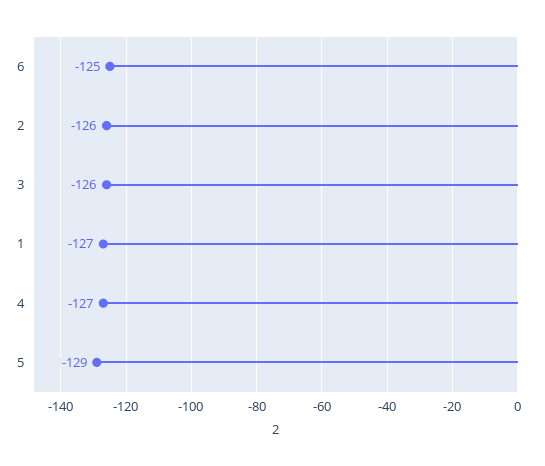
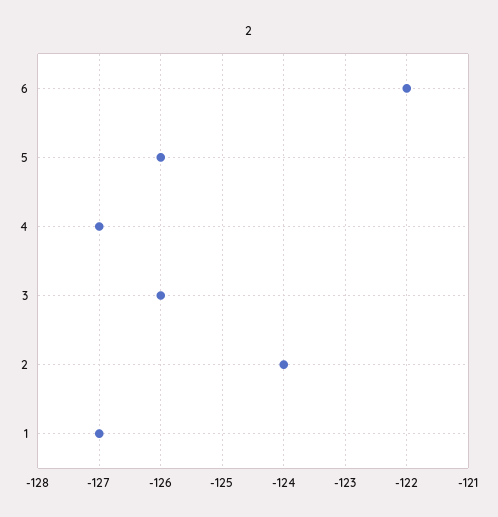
6: -125 -> -122
2: -126 -> -124
5: -129 -> -126

